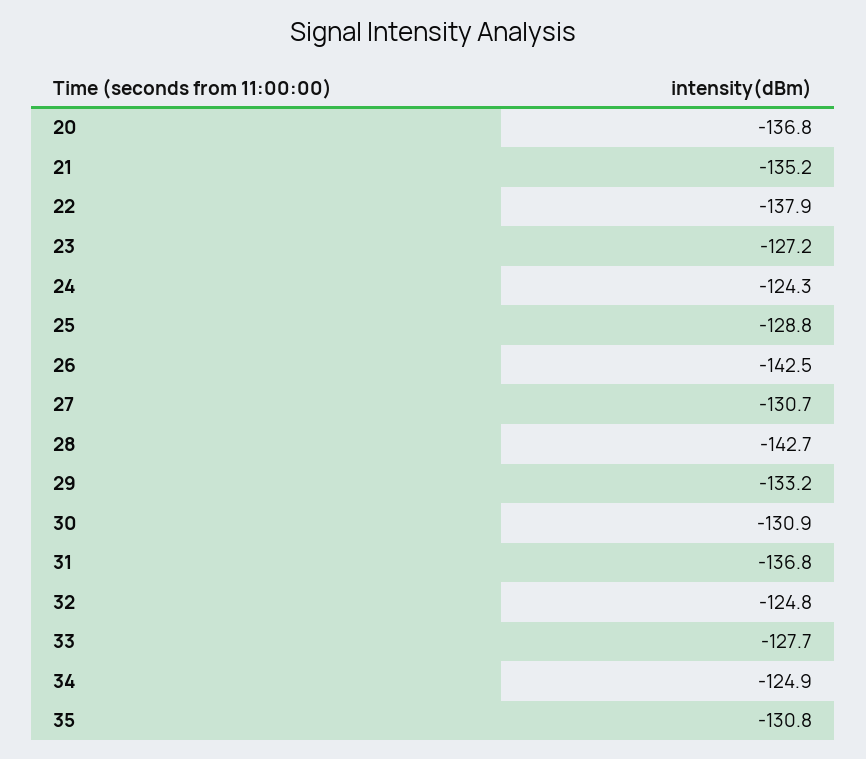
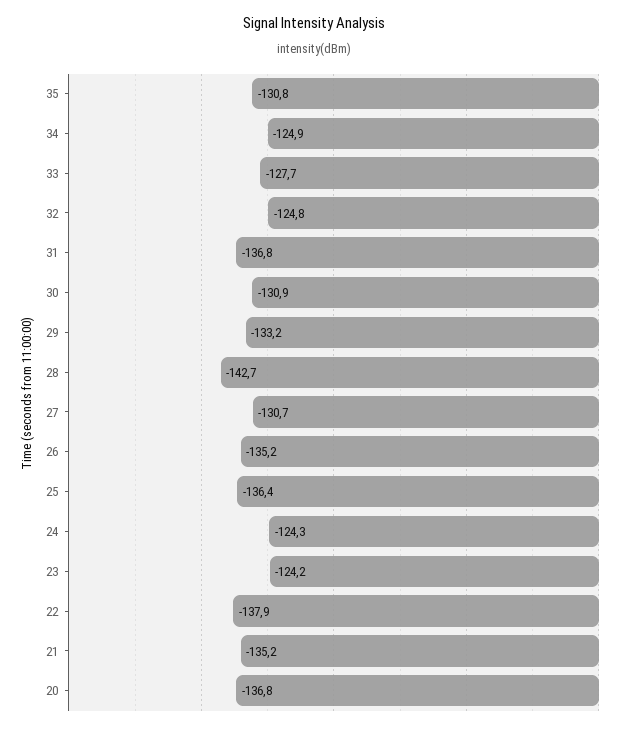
23: -127.2 -> -124.2
25: -128.8 -> -136.4
26: -142.5 -> -135.2

